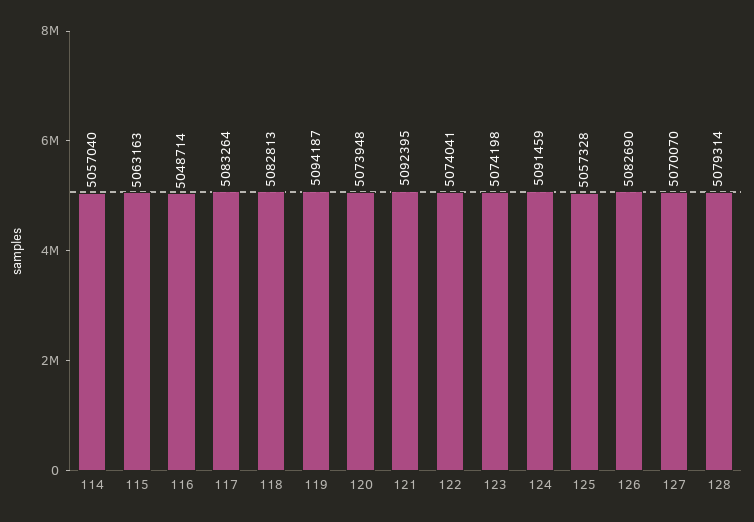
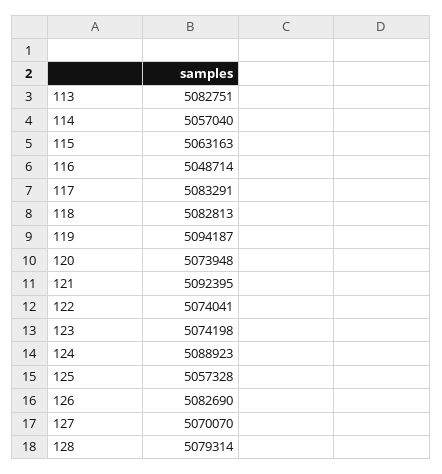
117: 5083264 -> 5083291
124: 5091459 -> 5088923
113: none -> 5082751

